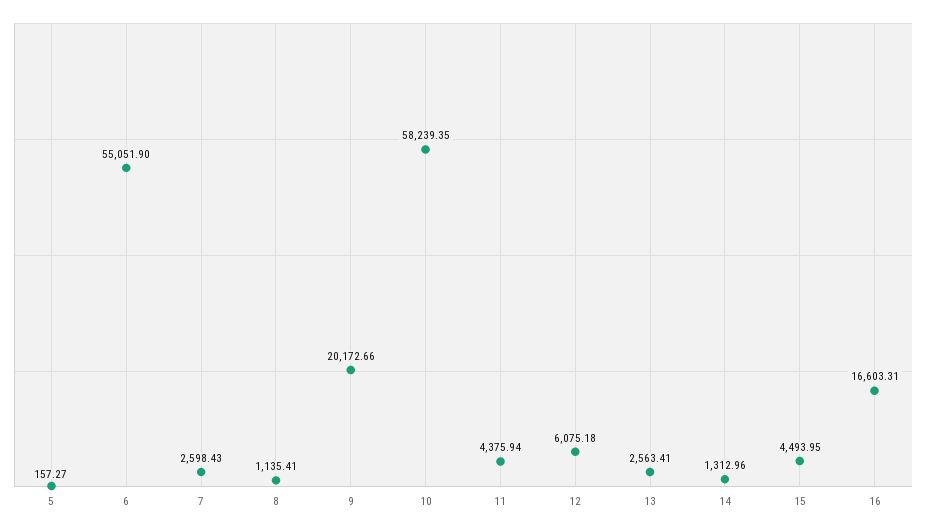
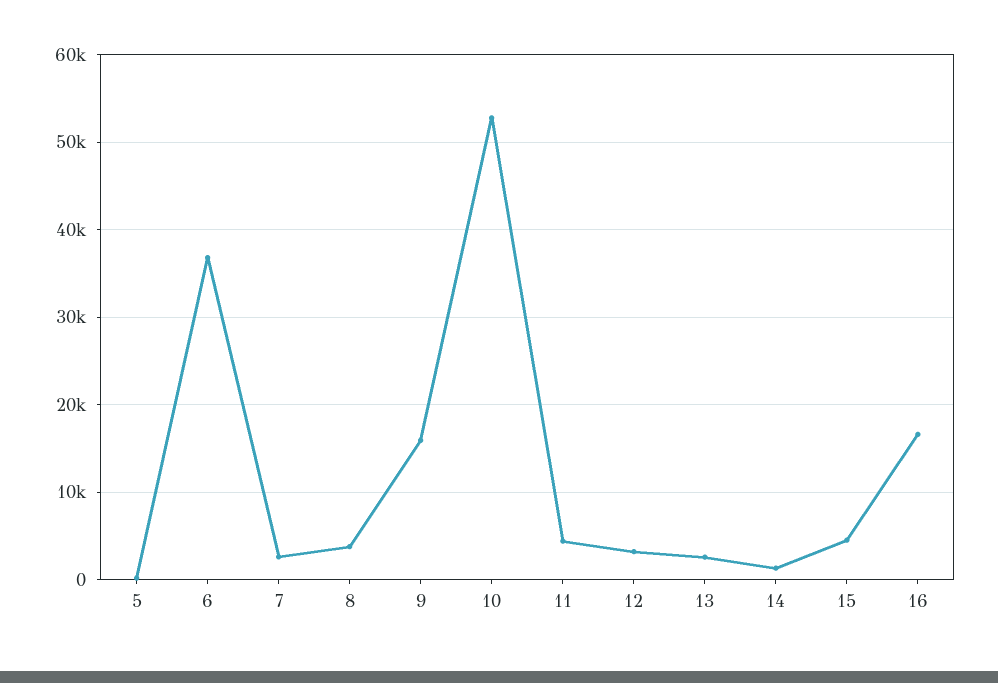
6: 55051.9 -> 37000
8: 1135.41 -> 4000
9: 20172.66 -> 16000
10: 58239.35 -> 53000
12: 6075.18 -> 3000

